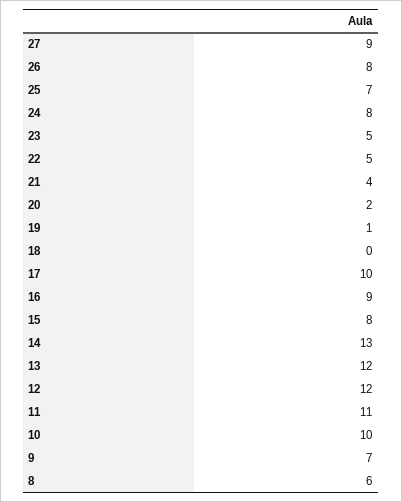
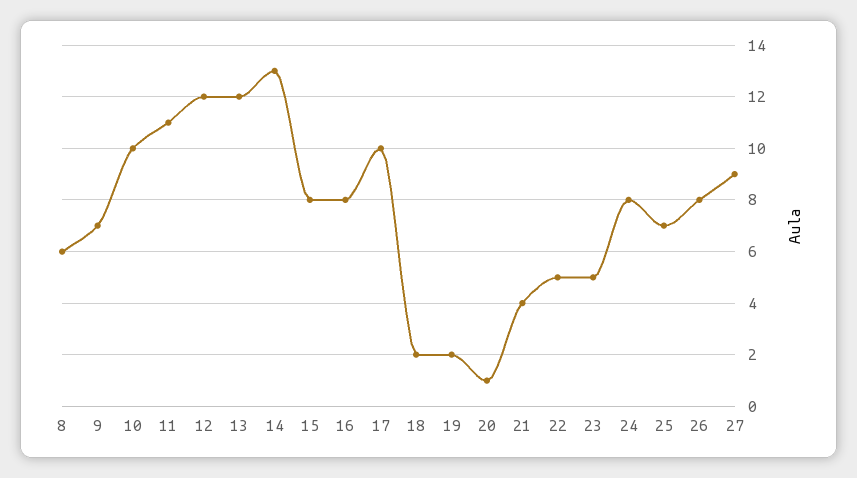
20: 2 -> 1
19: 1 -> 2
18: 0 -> 2
16: 9 -> 8

